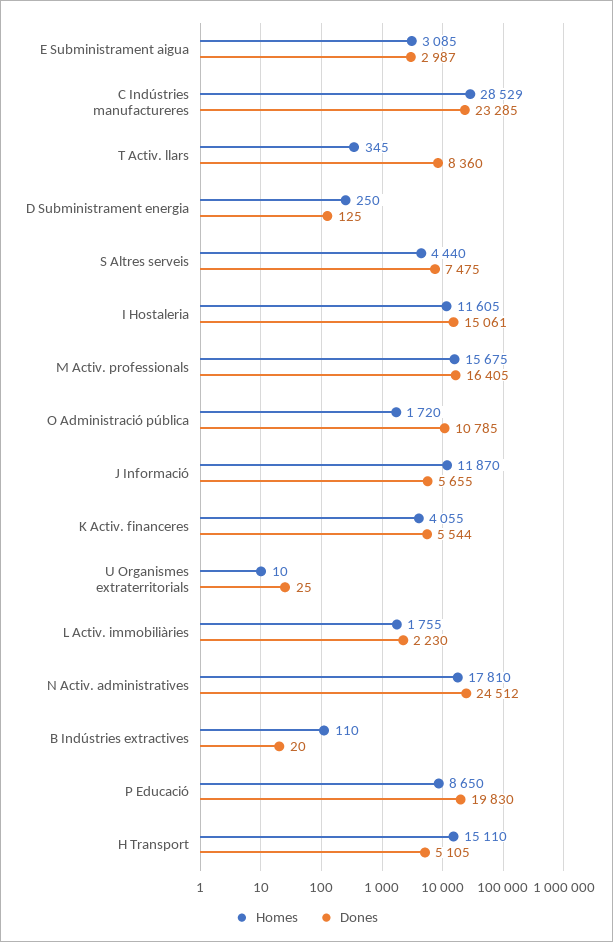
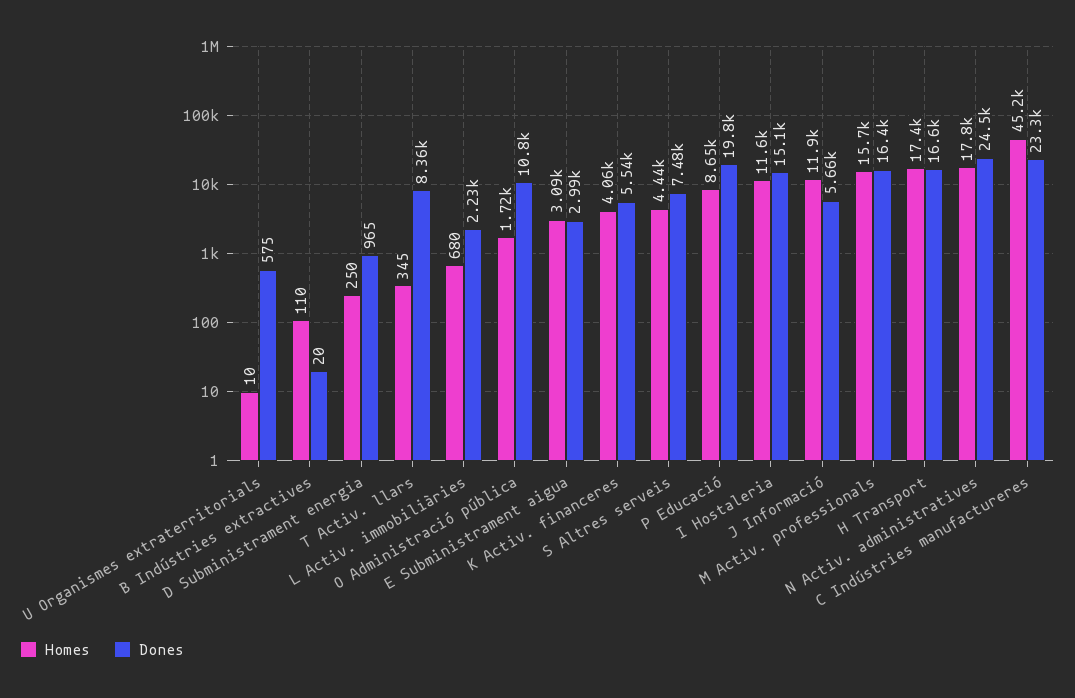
Homes, C Indústries manufactureres: 28529 -> 45200
Dones, D Subministrament energia: 125 -> 965
Dones, U Organismes extraterritorials: 25 -> 575
Homes, L Activ. immobiliàries: 1755 -> 680
Homes, H Transport: 15110 -> 17400
Dones, H Transport: 5105 -> 16600

